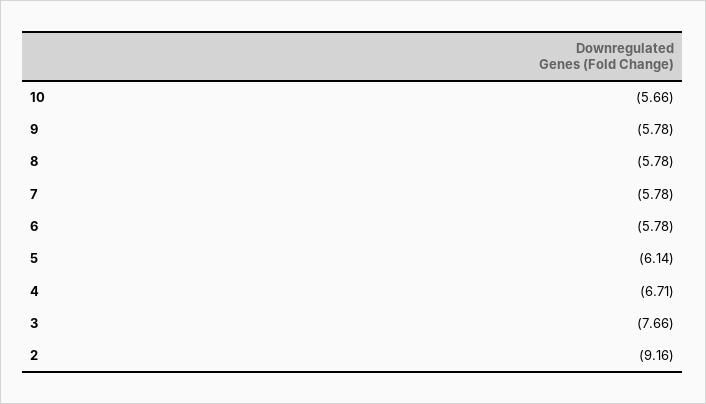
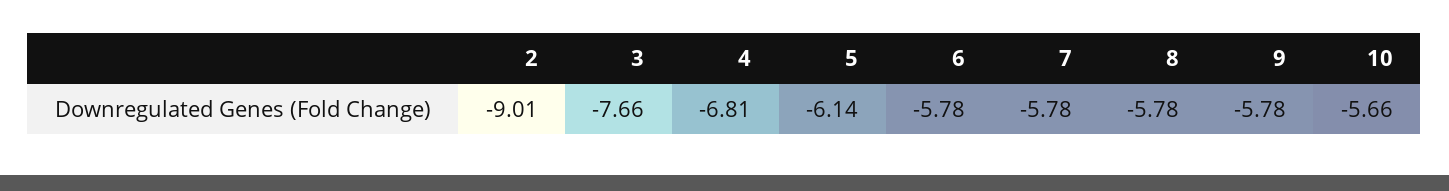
4: -6.71 -> -6.81
2: -9.16 -> -9.01

